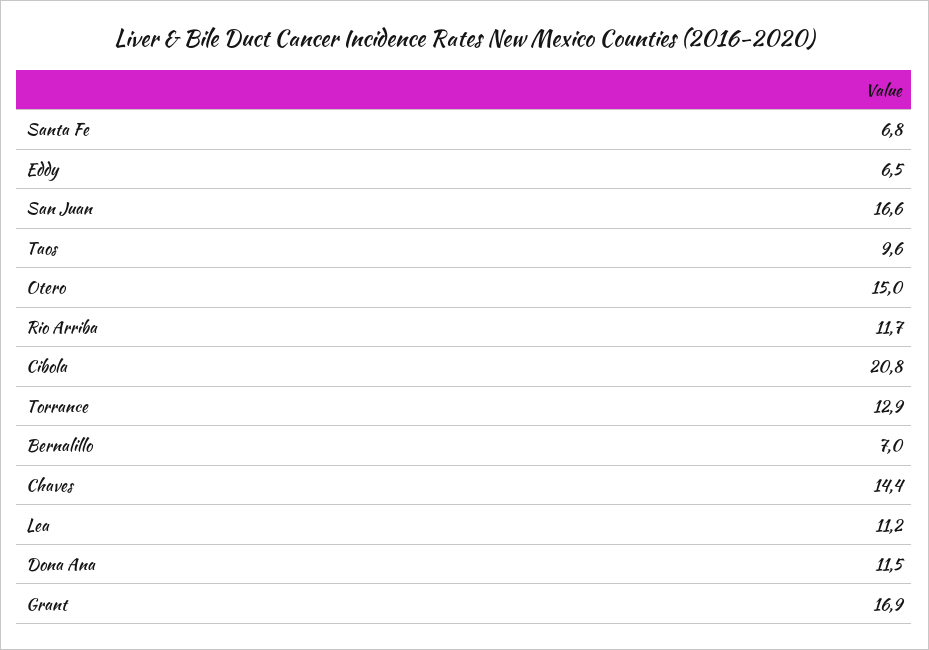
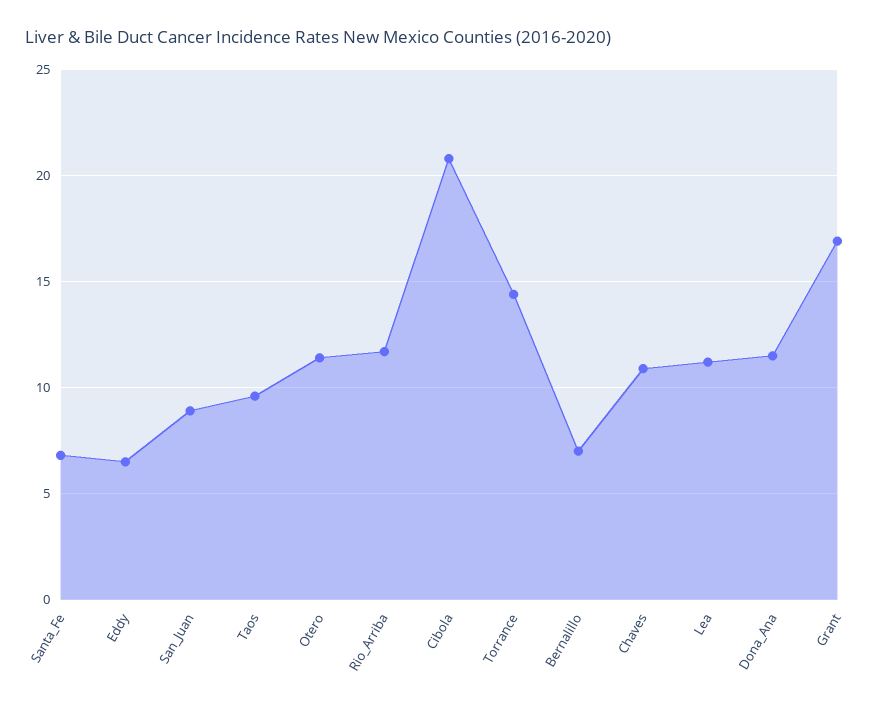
San Juan: 16.6 -> 9
Otero: 15 -> 11.5
Torrance: 12.9 -> 14.5
Chaves: 14.4 -> 11

